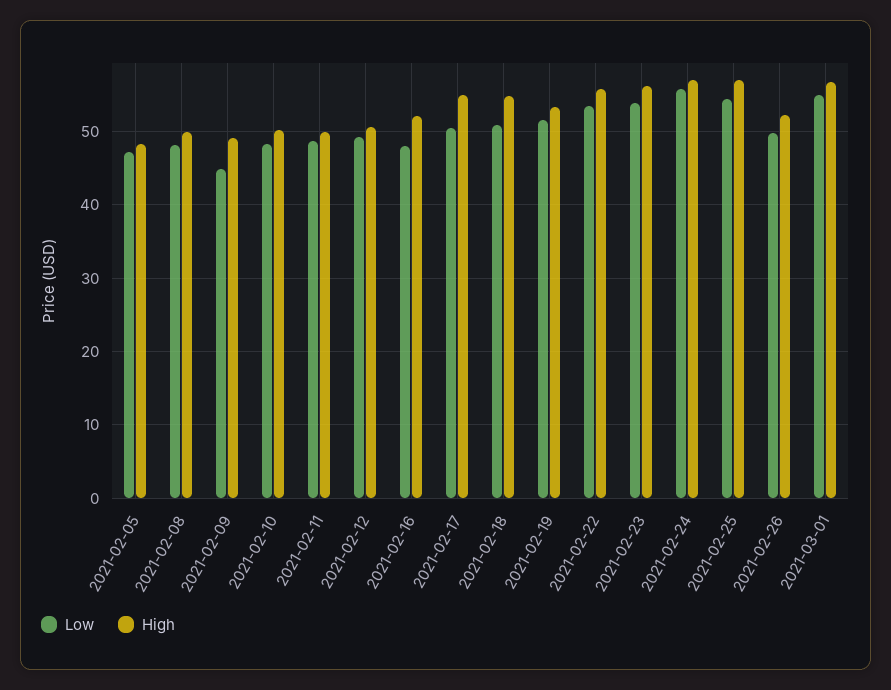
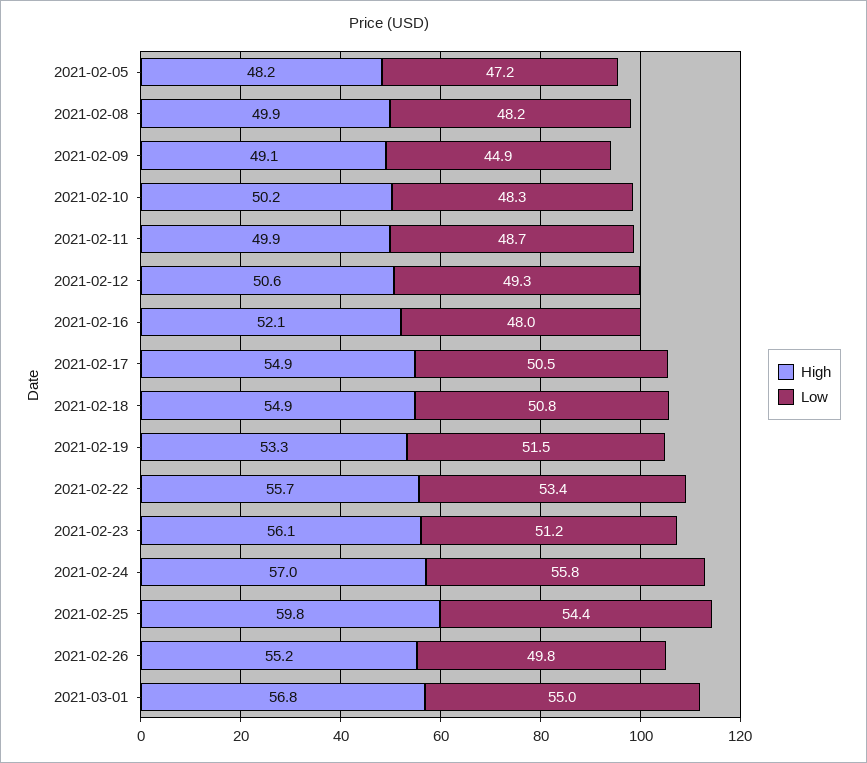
Low, 2021-02-23: 54 -> 51.2
High, 2021-02-25: 57 -> 59.8
High, 2021-02-26: 52 -> 55.2

